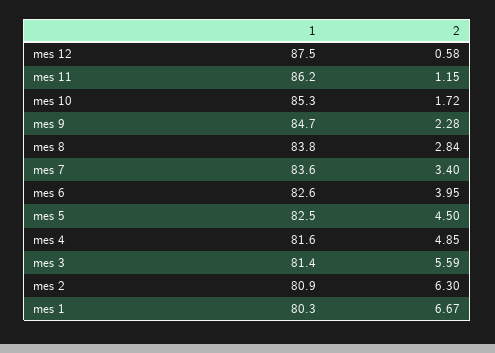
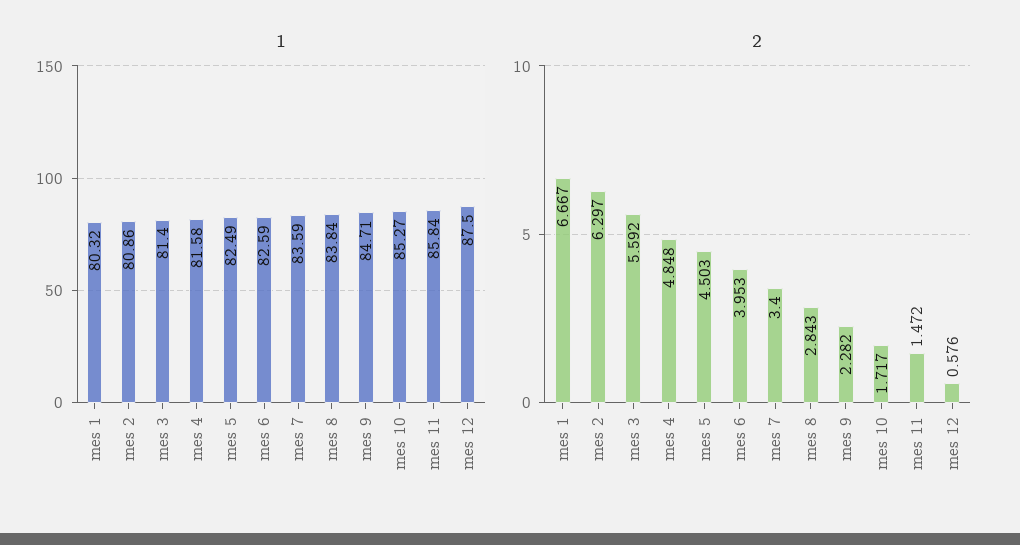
1, mes 11: 86.2 -> 85.84
2, mes 11: 1.15 -> 1.472

